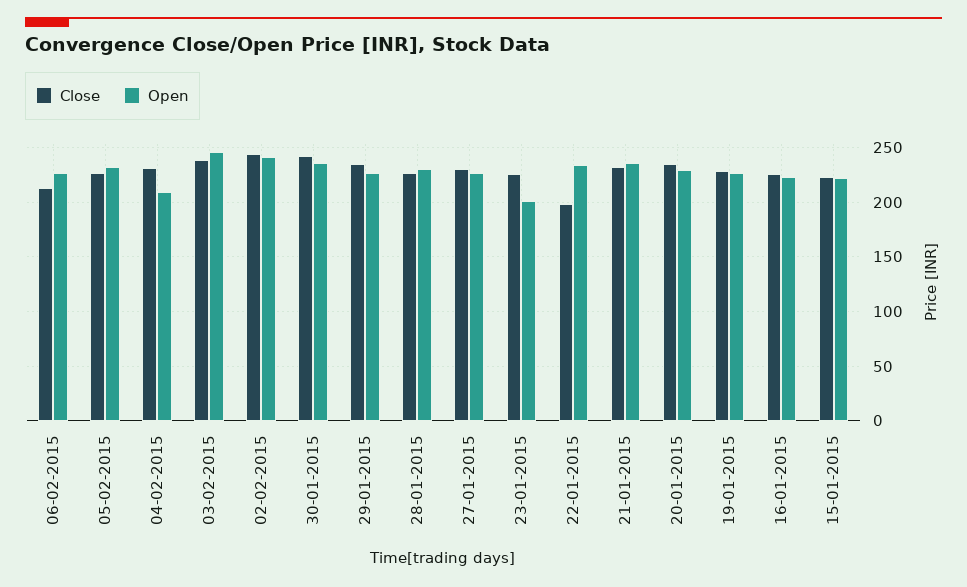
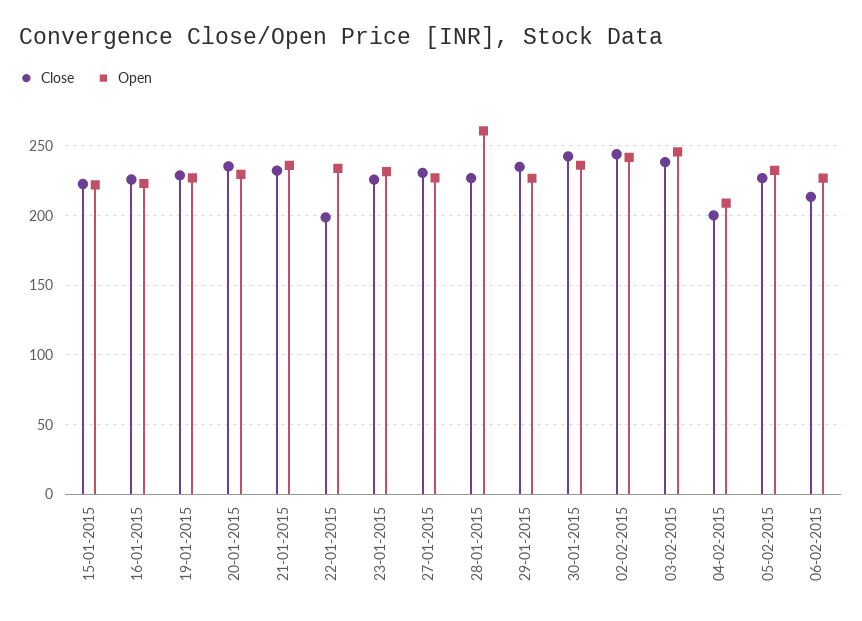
Close, 04-02-2015: 230 -> 200
Open, 28-01-2015: 230 -> 260
Open, 23-01-2015: 200 -> 230

